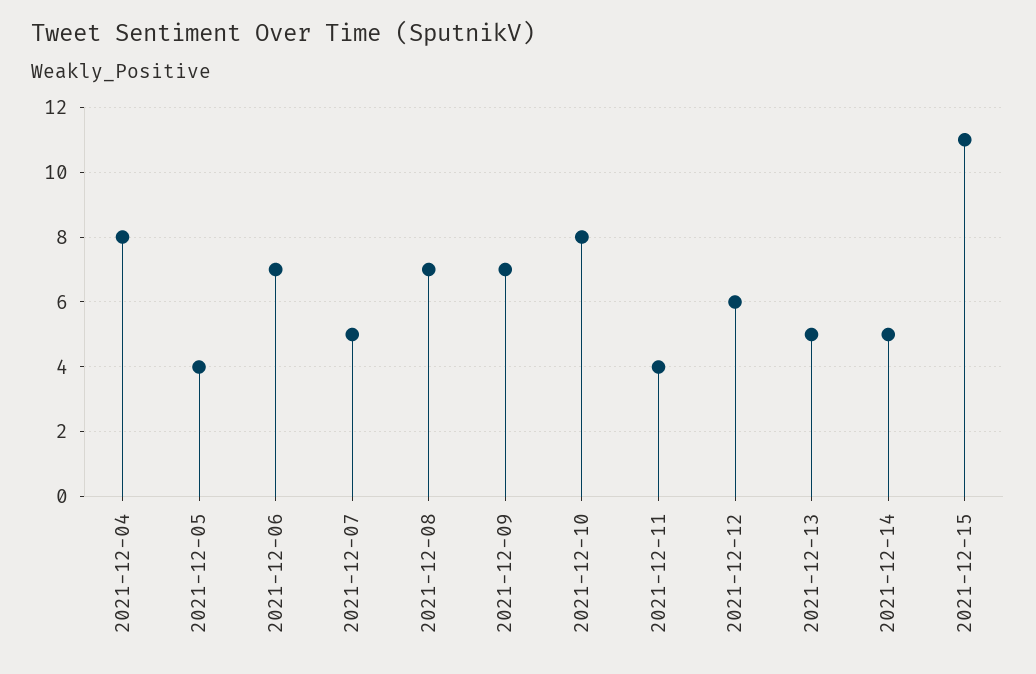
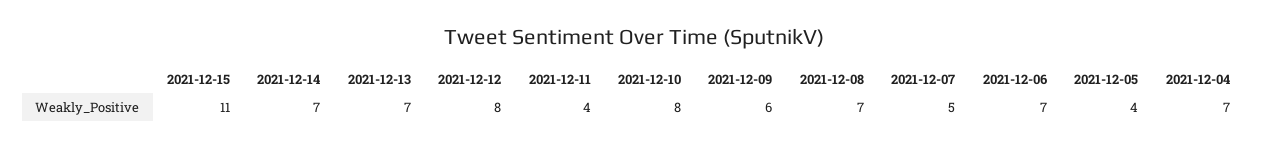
2021-12-04: 8 -> 7
2021-12-09: 7 -> 6
2021-12-12: 6 -> 8
2021-12-13: 5 -> 7
2021-12-14: 5 -> 7

